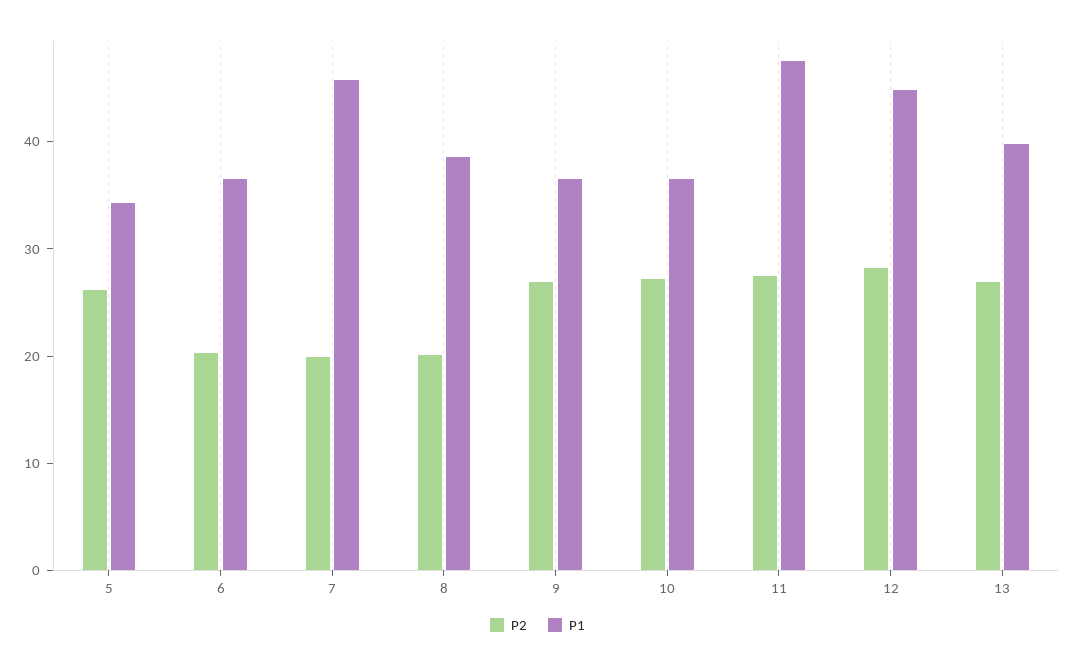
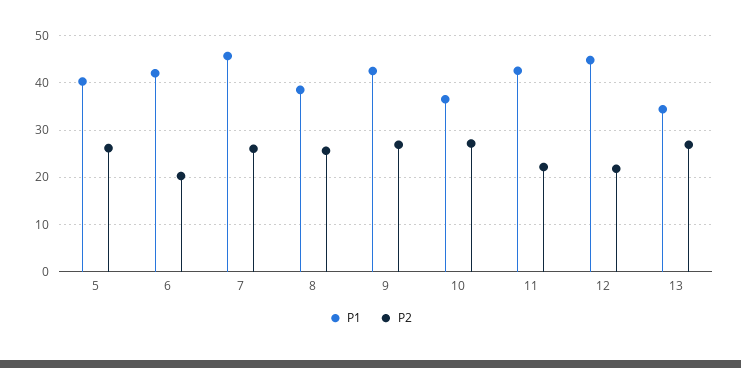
P1, 5: 34 -> 40
P1, 6: 36 -> 42
P2, 7: 20 -> 26
P2, 8: 20 -> 26
P1, 9: 36 -> 42
P2, 11: 28 -> 22
P1, 11: 48 -> 42
P2, 12: 28 -> 22
P1, 13: 40 -> 34

